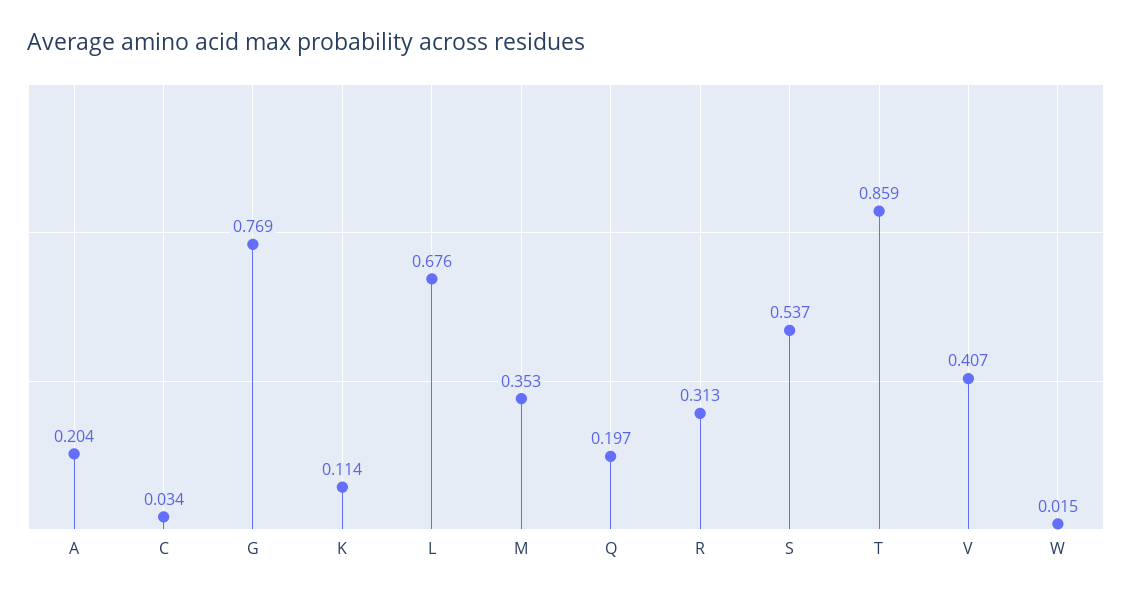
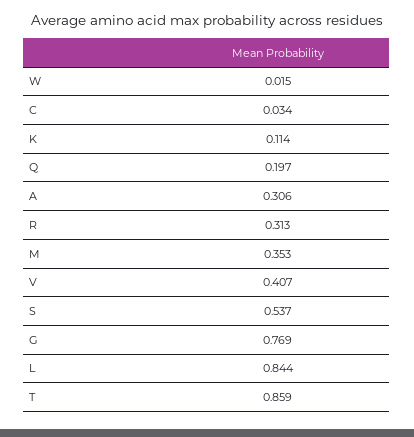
A: 0.204 -> 0.306
L: 0.676 -> 0.844

